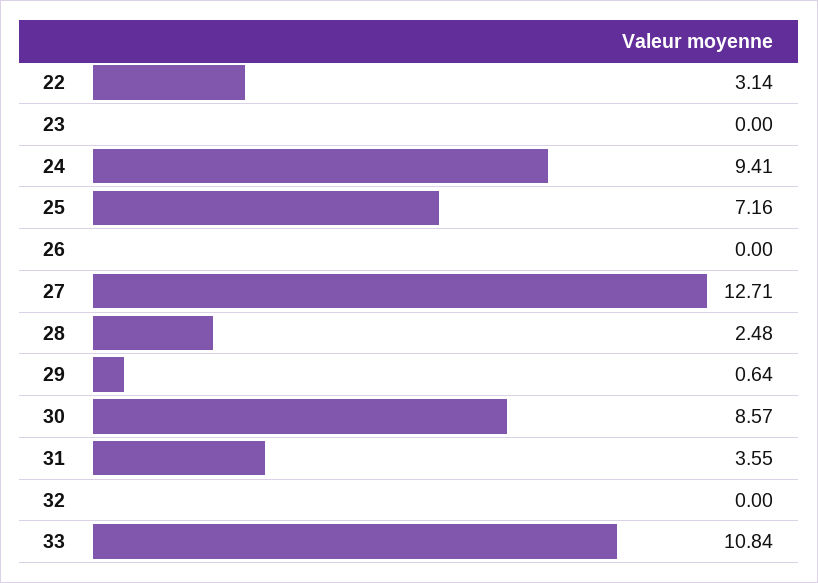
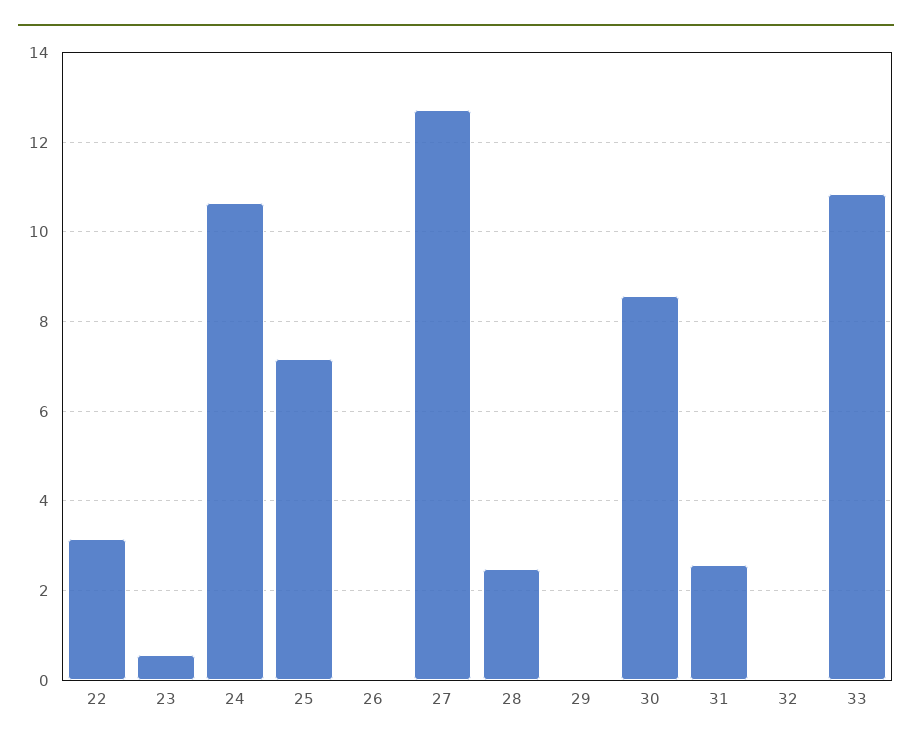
23: 0 -> 0.6
24: 9.41 -> 10.6
29: 0.64 -> 0
31: 3.55 -> 2.6

